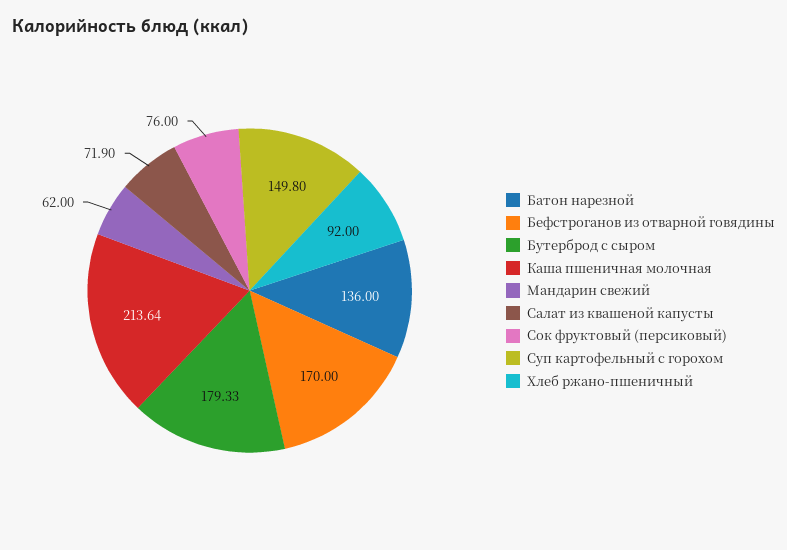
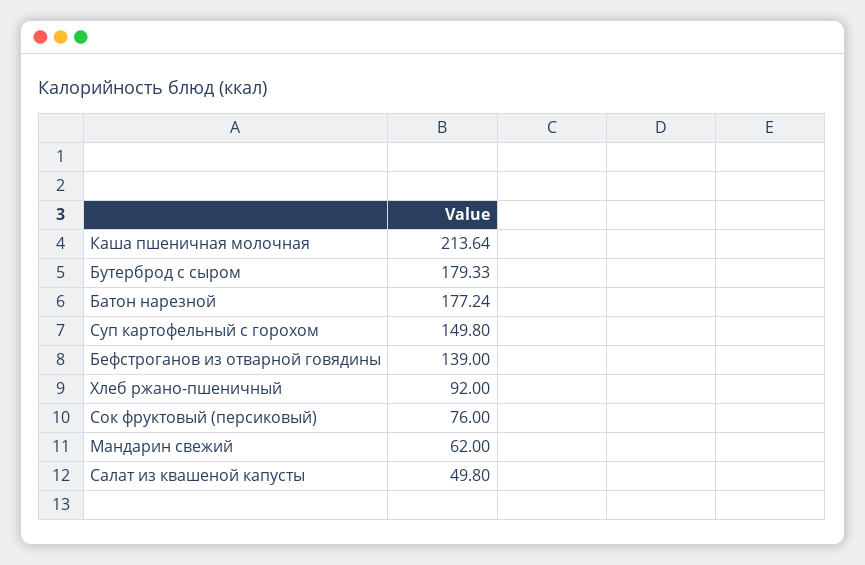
Батон нарезной: 136 -> 177.24
Бефстроганов из отварной говядины: 170 -> 139
Салат из квашеной капусты: 71.9 -> 49.8

